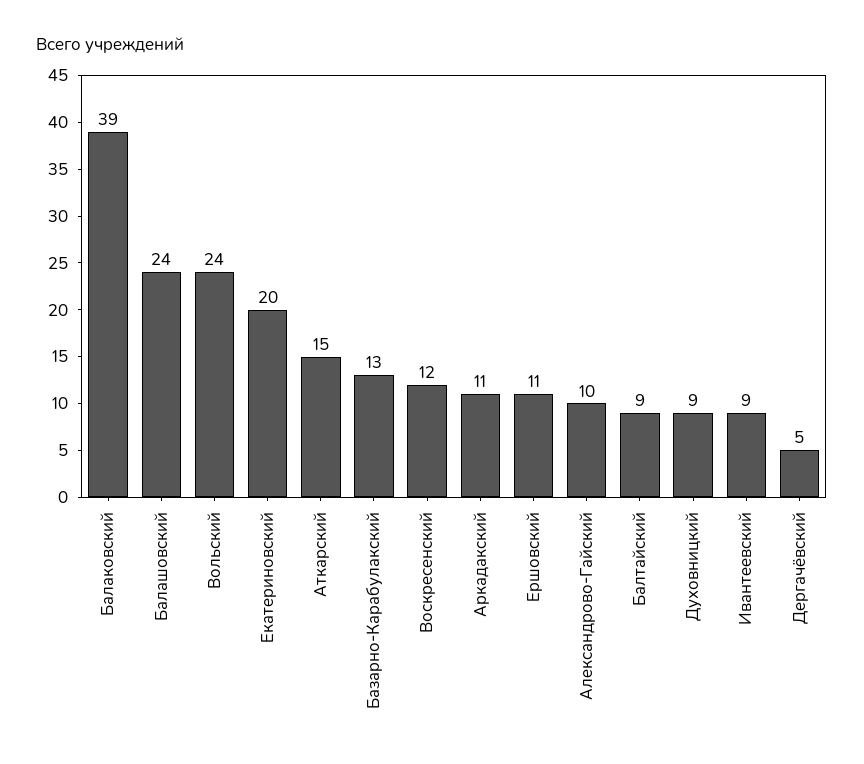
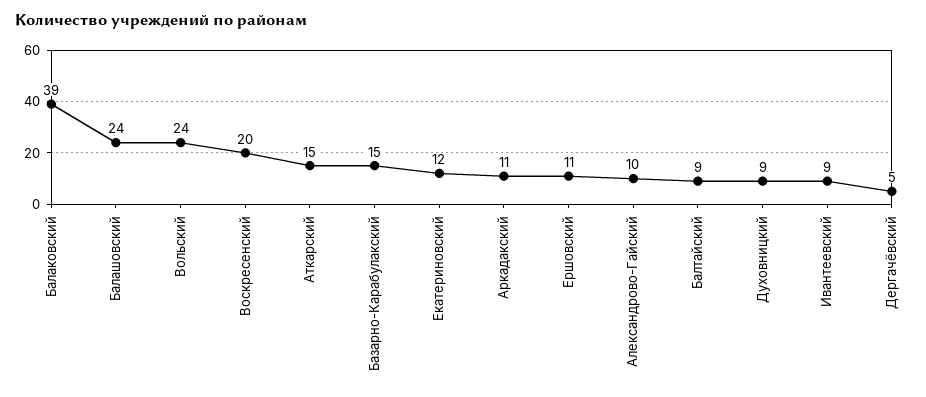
Екатериновский: 20 -> 12
Базарно-Карабулакский: 13 -> 15
Воскресенский: 12 -> 20

